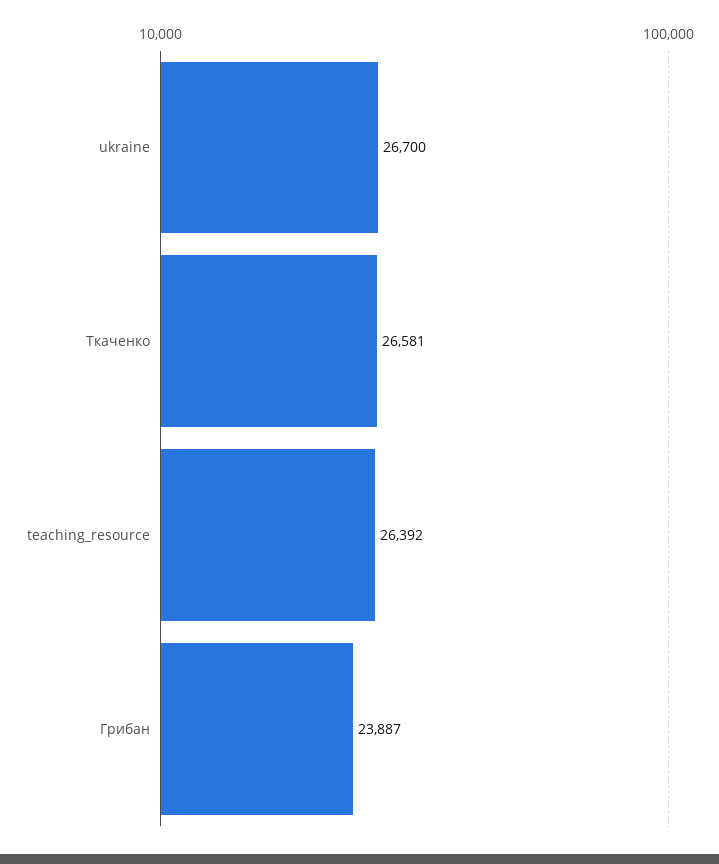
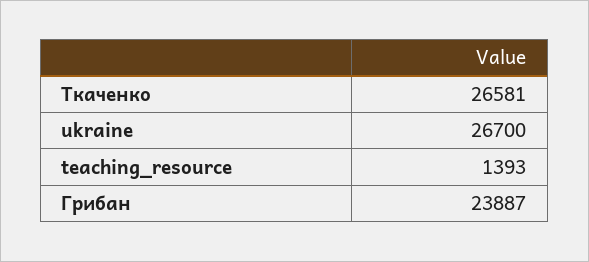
teaching_resource: 26392 -> 1393

